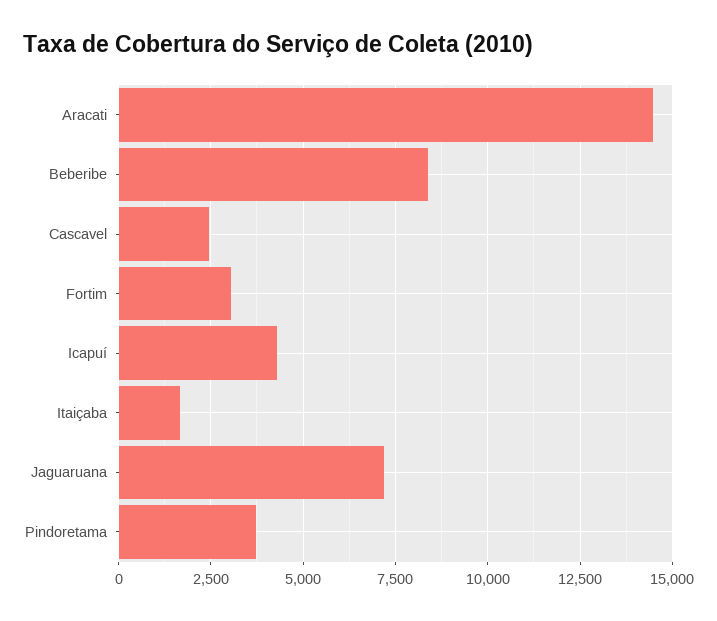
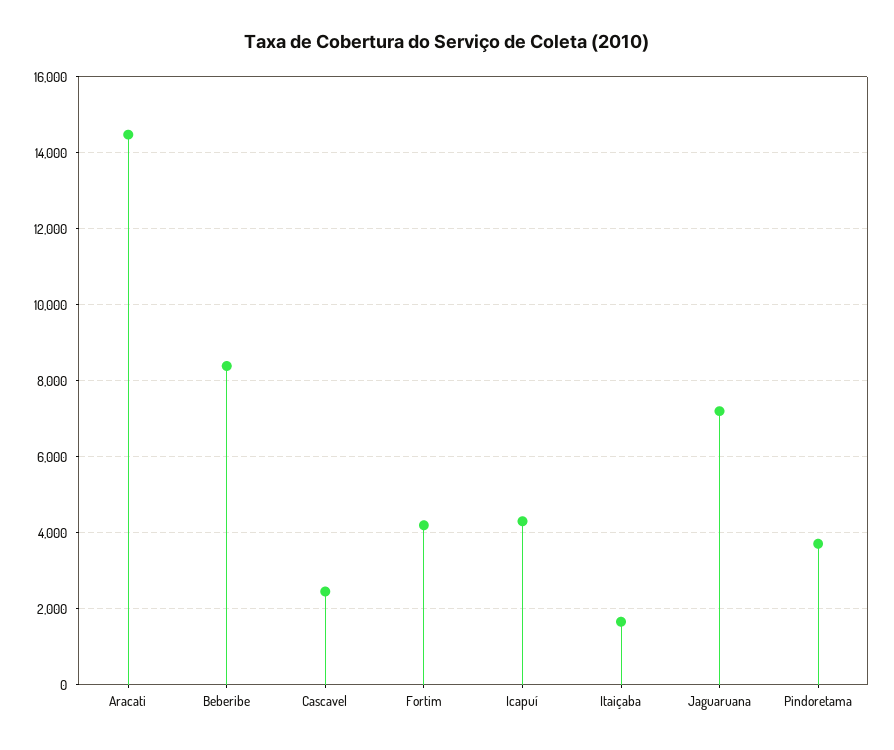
Fortim: 3000 -> 4200

